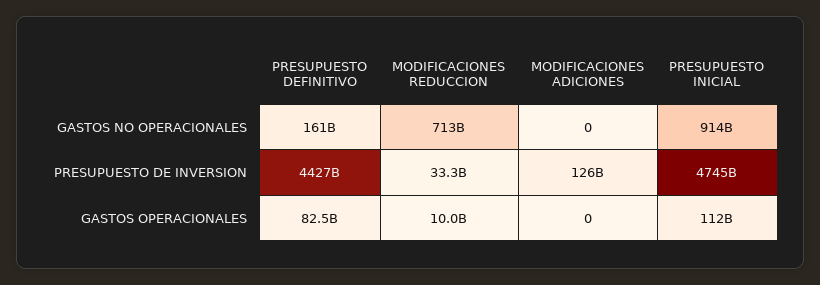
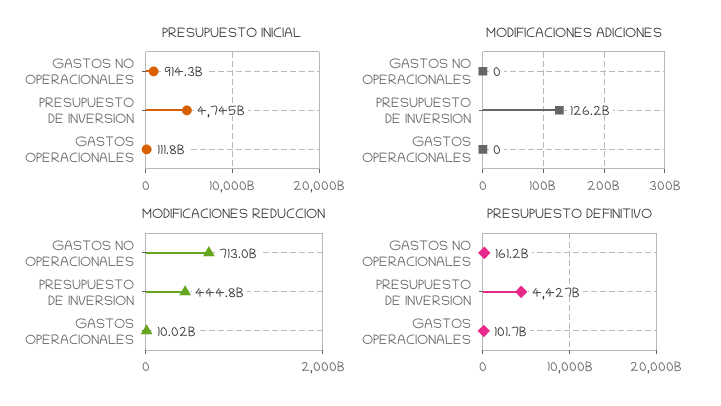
MODIFICACIONES REDUCCION, PRESUPUESTO DE INVERSION: 33300000000 -> 444800000000
PRESUPUESTO DEFINITIVO, GASTOS OPERACIONALES: 82500000000 -> 101700000000

